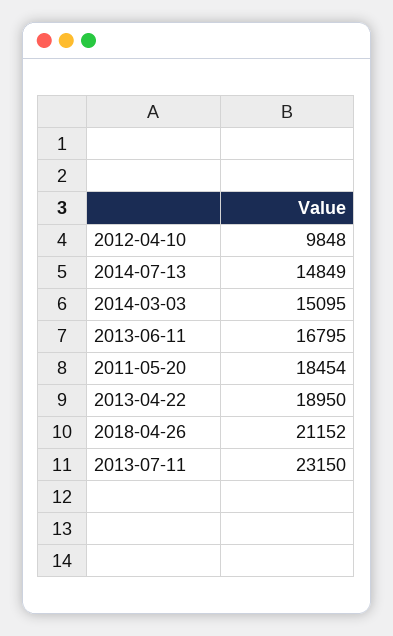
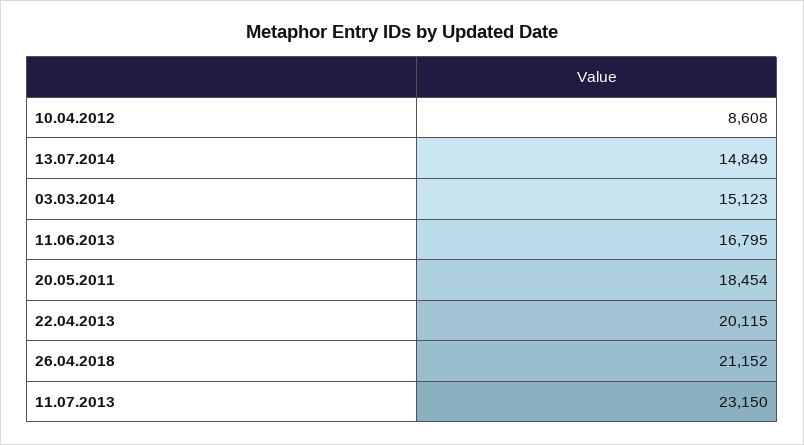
2012-04-10: 9848 -> 8608
2014-03-03: 15095 -> 15123
2013-04-22: 18950 -> 20115

